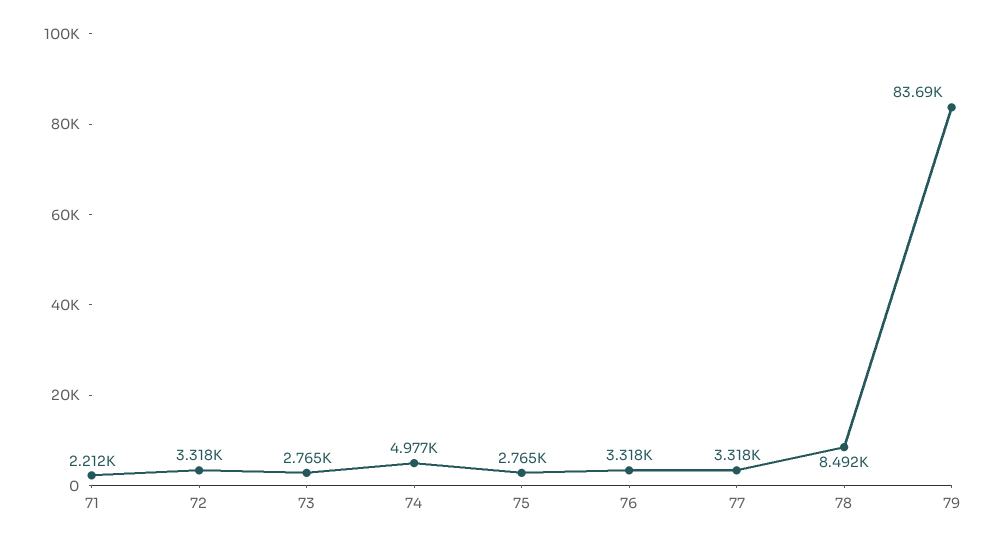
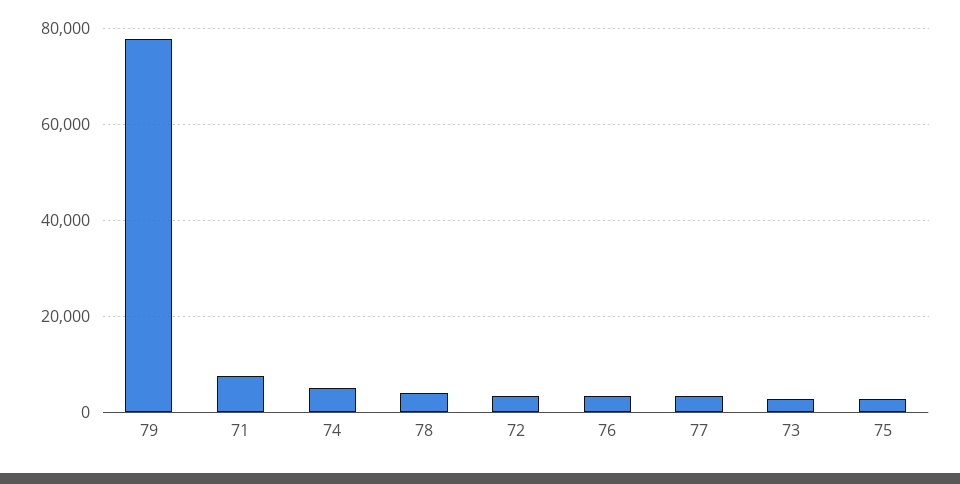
71: 2212 -> 8000
78: 8492 -> 4000
79: 83690 -> 78000

